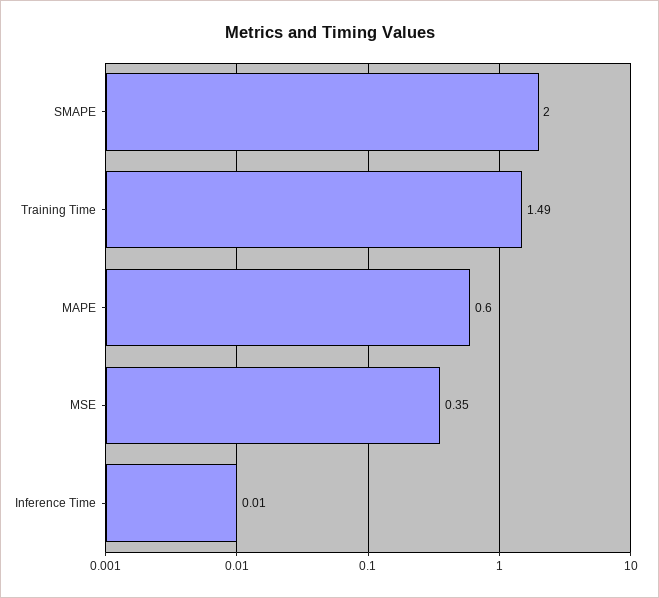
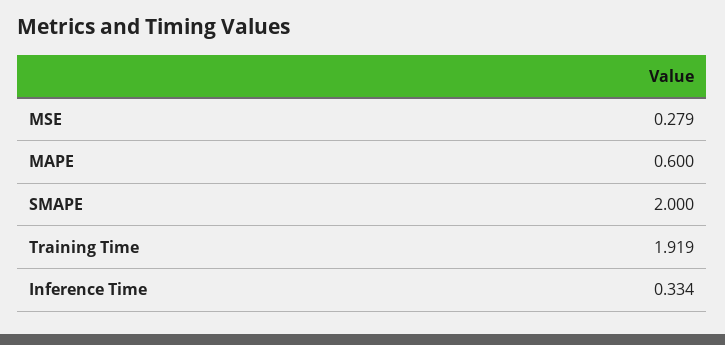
Training Time: 1.49 -> 1.919
MSE: 0.35 -> 0.279
Inference Time: 0.01 -> 0.334

